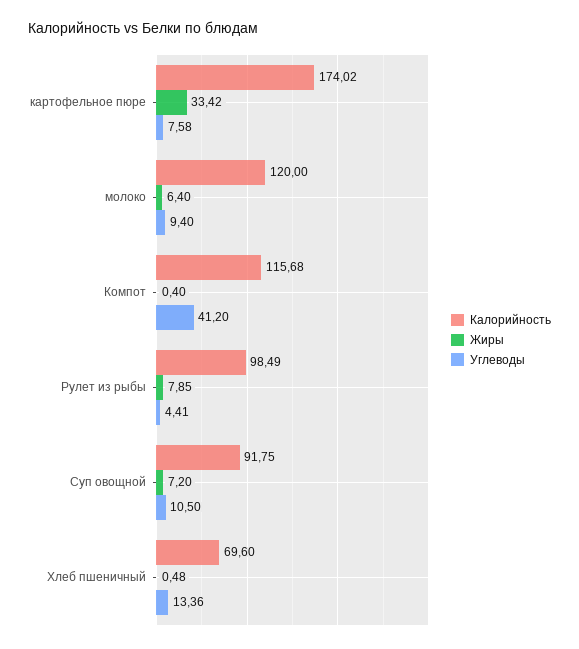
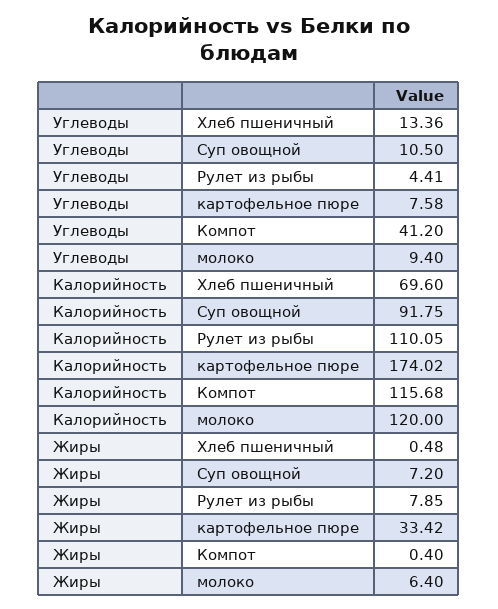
Калорийность, Рулет из рыбы: 98.49 -> 110.05

